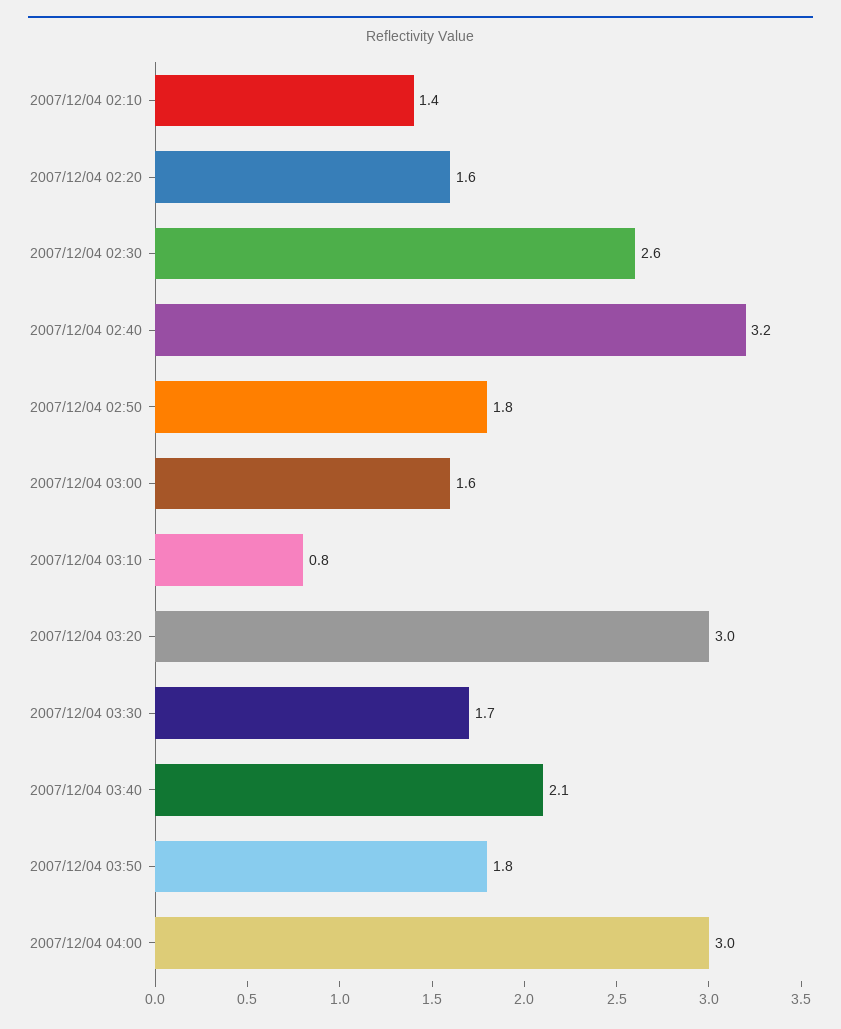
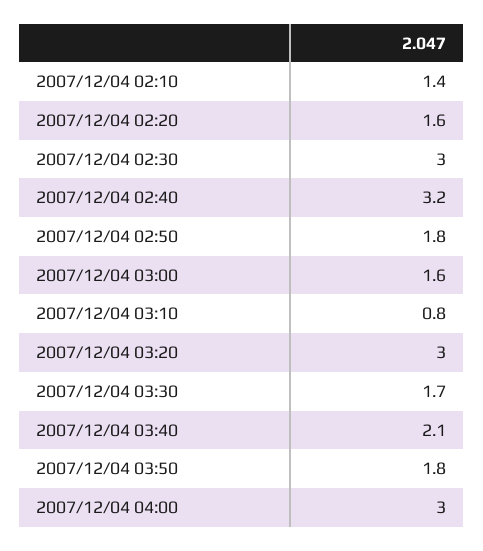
2007/12/04 02:30: 2.6 -> 3

